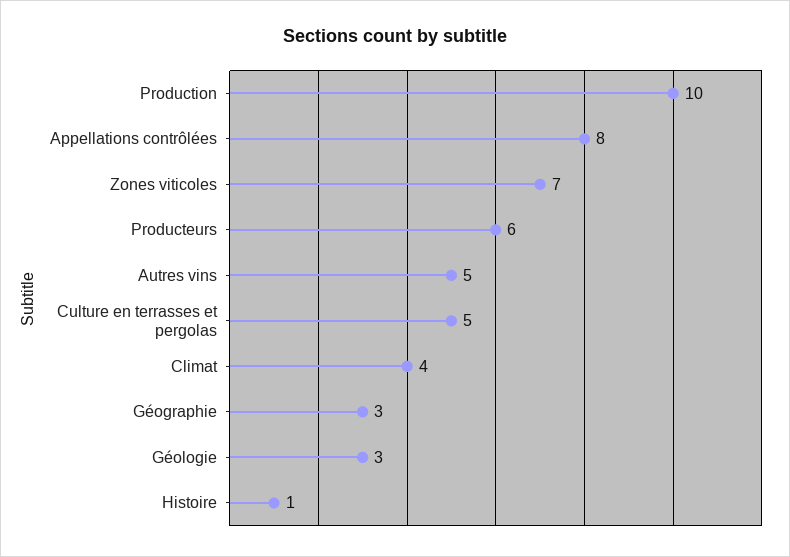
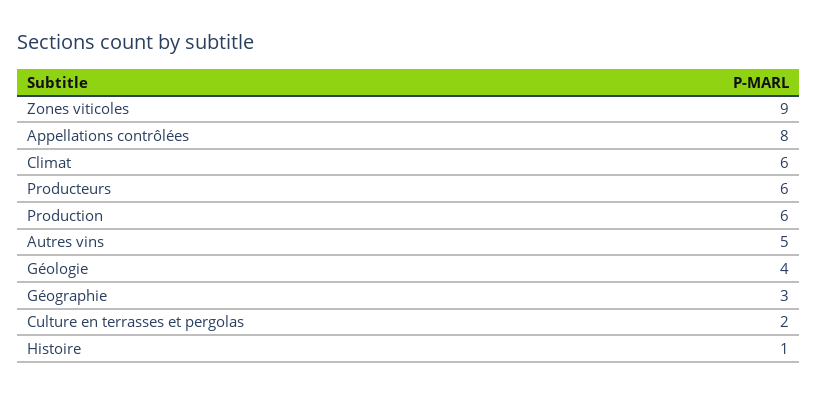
Production: 10 -> 6
Zones viticoles: 7 -> 9
Culture en terrasses et pergolas: 5 -> 2
Climat: 4 -> 6
Géologie: 3 -> 4

